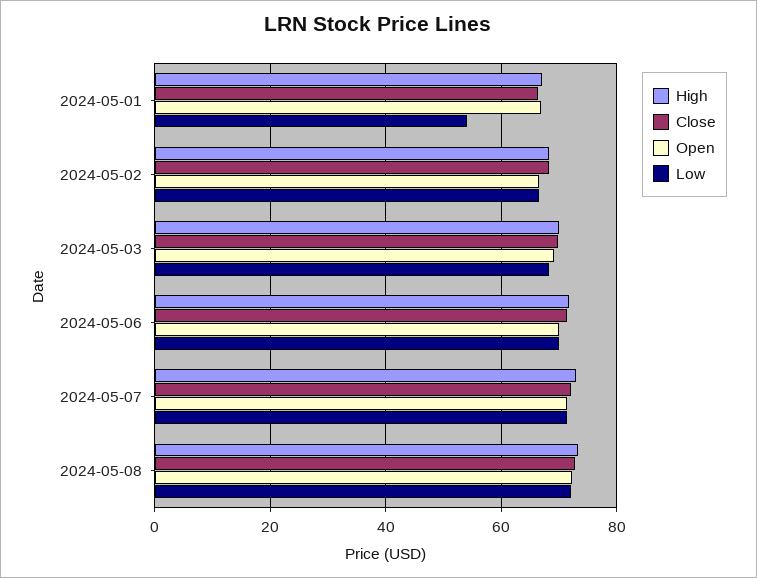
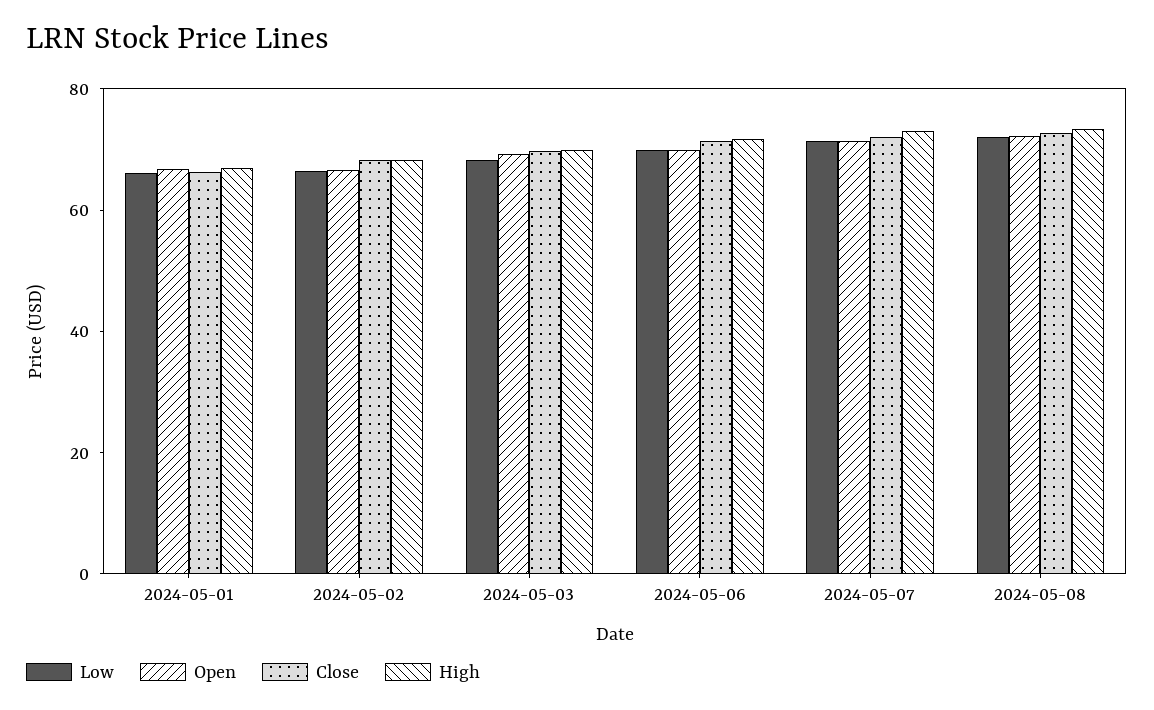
Low, 2024-05-01: 54 -> 65

